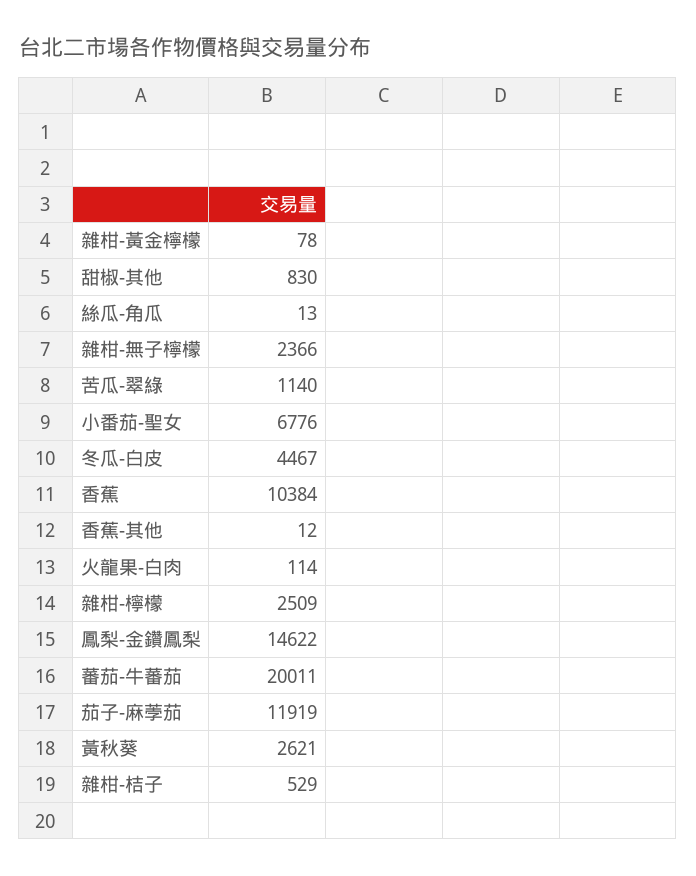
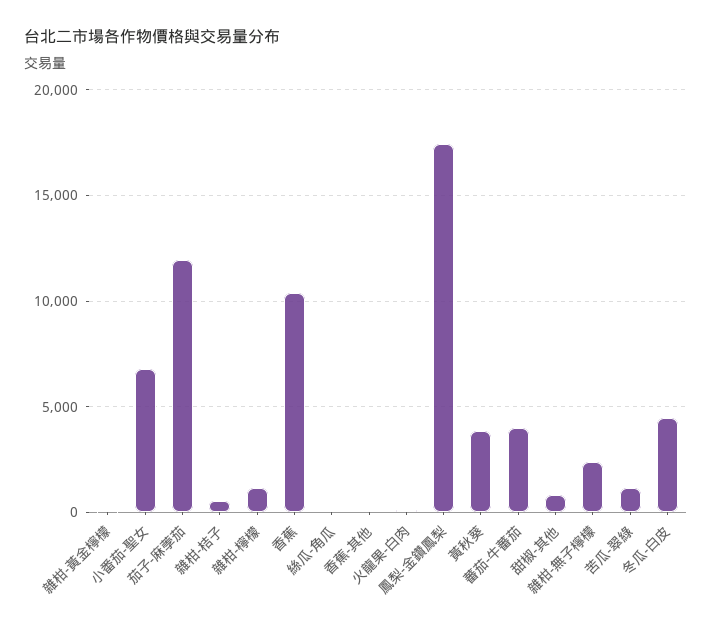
雜柑-檸檬: 2509 -> 1000
鳳梨-金鑽鳳梨: 14622 -> 17500
蕃茄-牛蕃茄: 20011 -> 4000
黃秋葵: 2621 -> 4000

